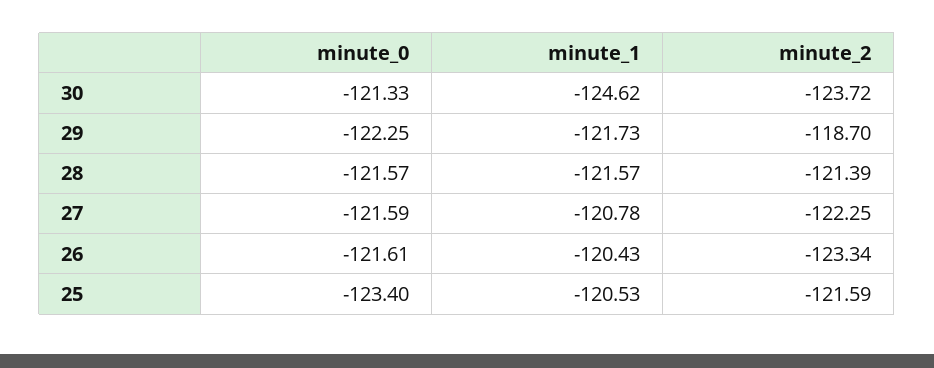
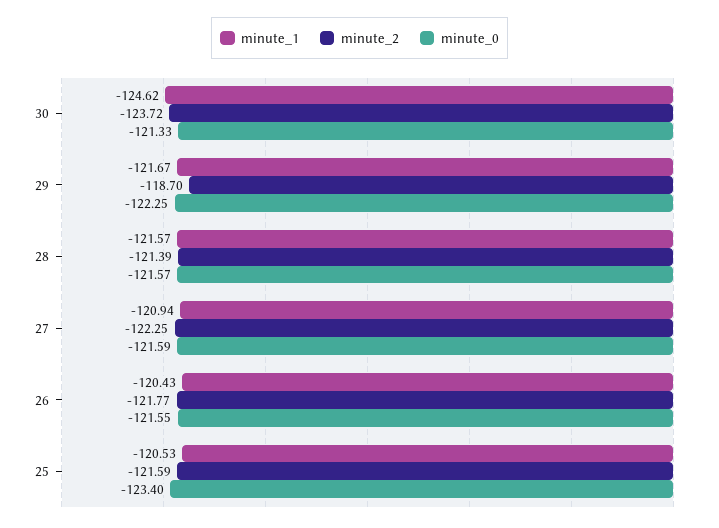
minute_1, 29: -121.73 -> -121.67
minute_1, 27: -120.78 -> -120.94
minute_0, 26: -121.61 -> -121.55
minute_2, 26: -123.34 -> -121.77

